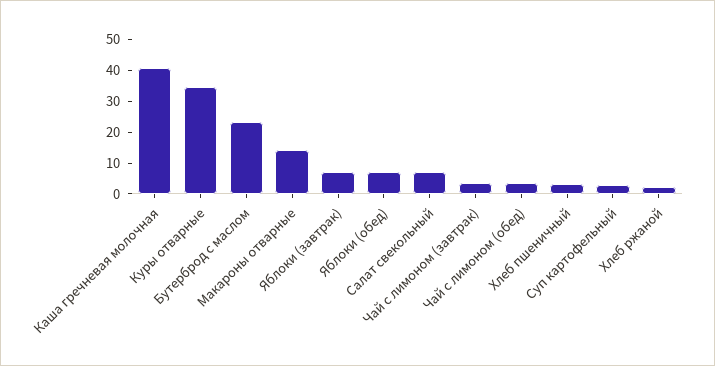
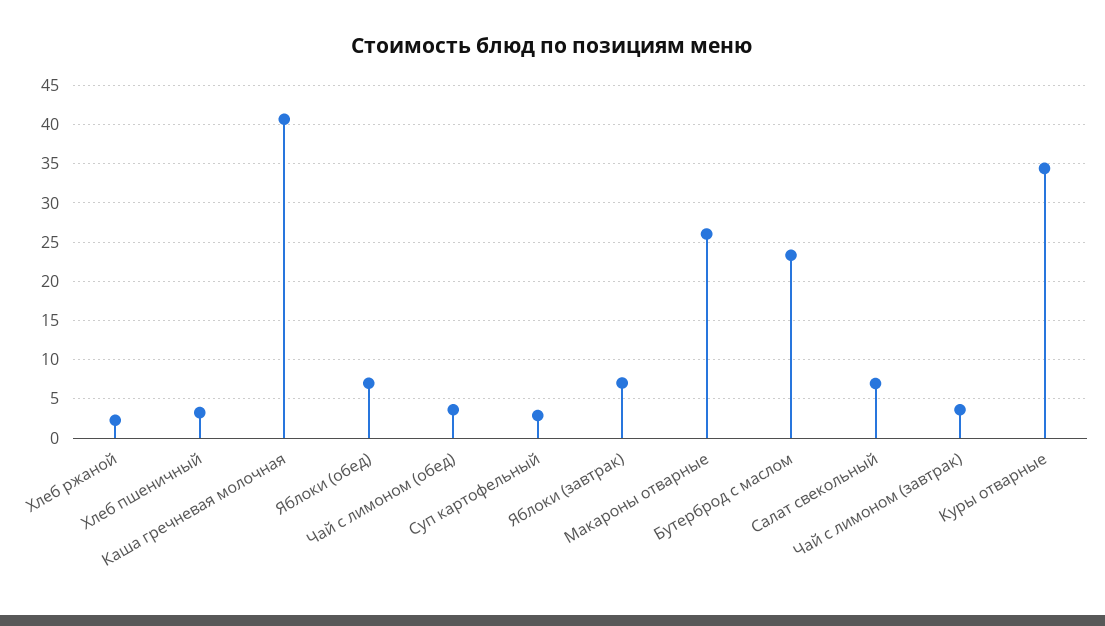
Макароны отварные: 15 -> 26

